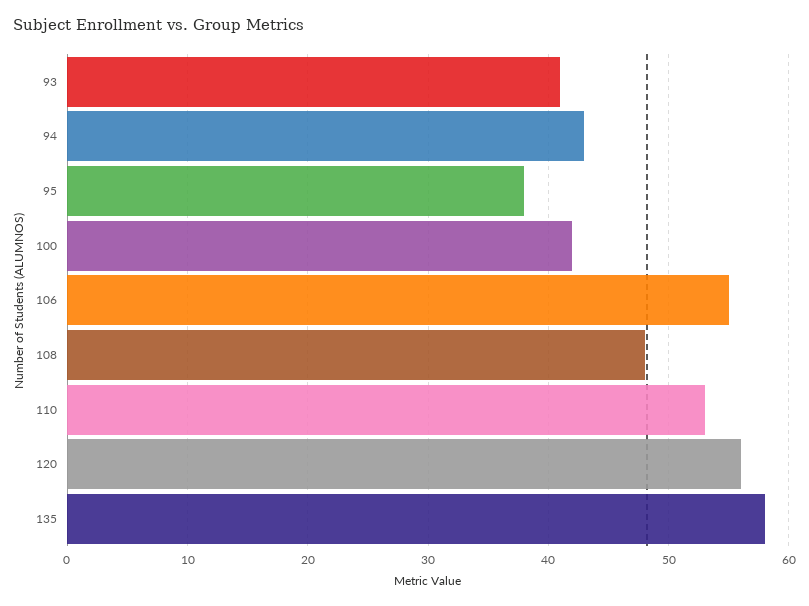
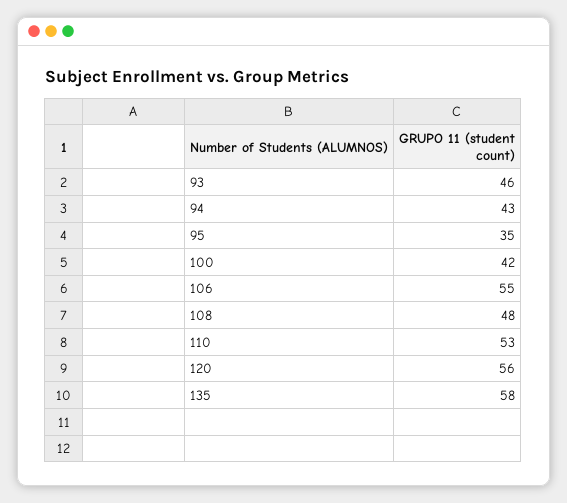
93: 41 -> 46
95: 38 -> 35

